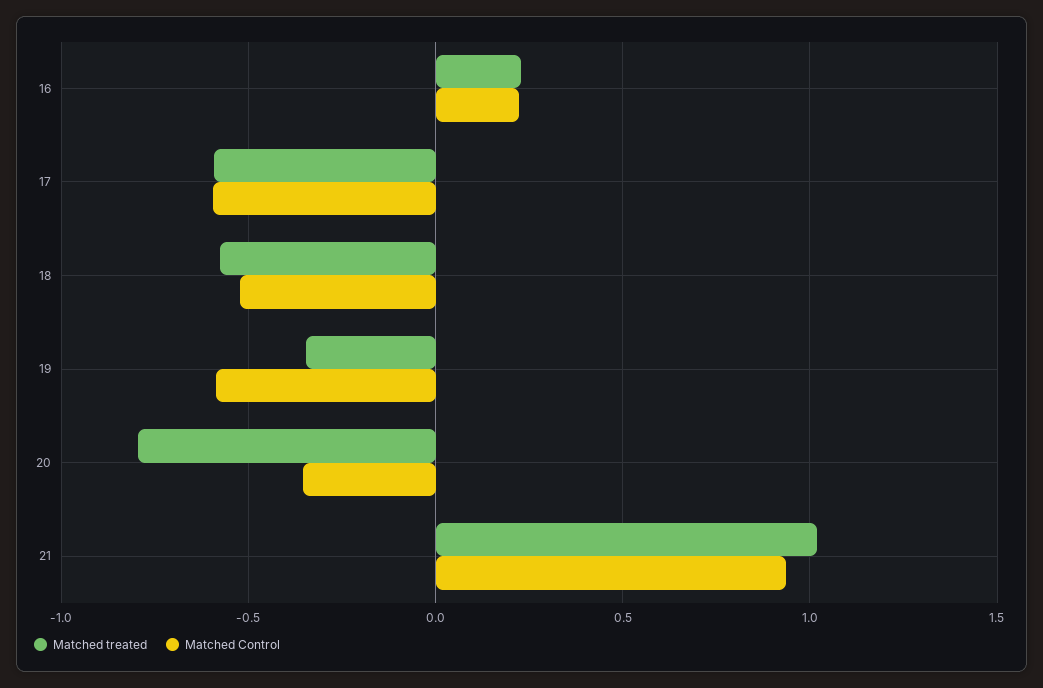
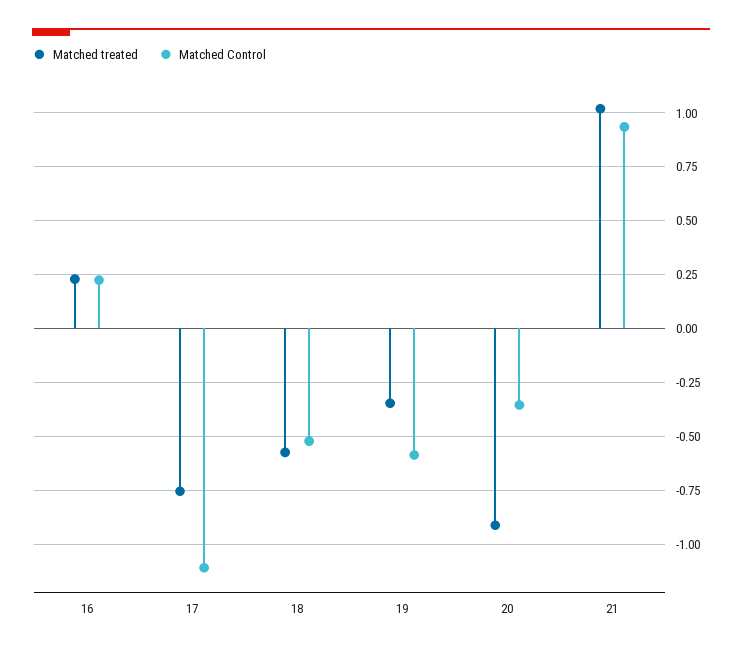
Matched treated, 17: -0.6 -> -0.75
Matched Control, 17: -0.6 -> -1.1
Matched treated, 20: -0.8 -> -0.9

